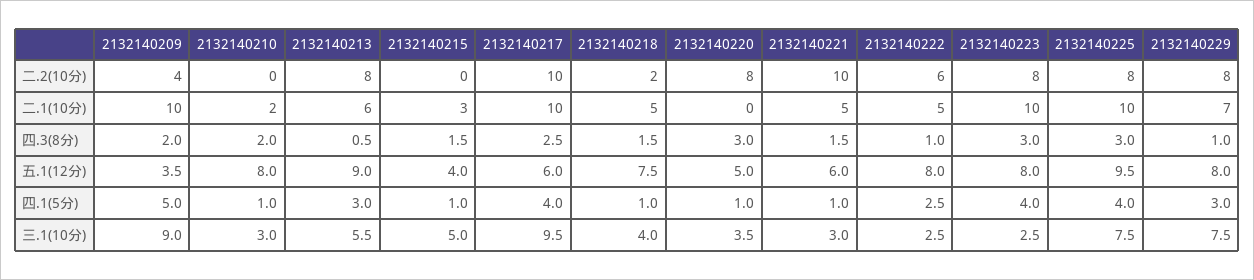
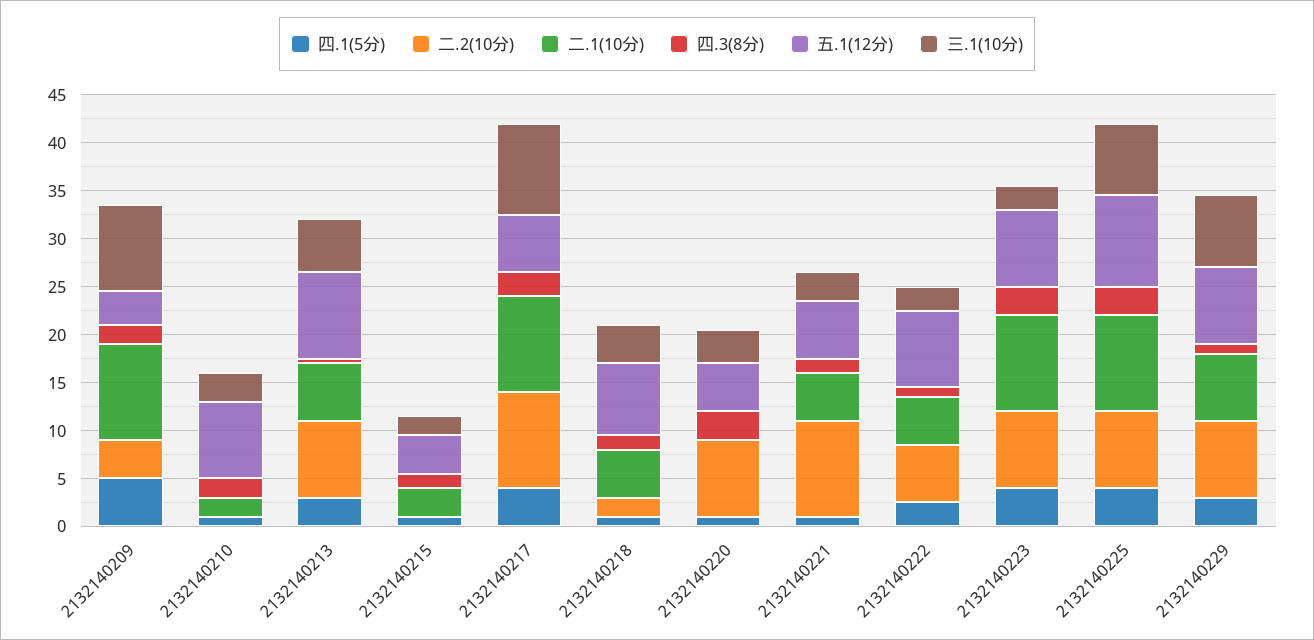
三.1(10分), 2132140215: 5 -> 2

